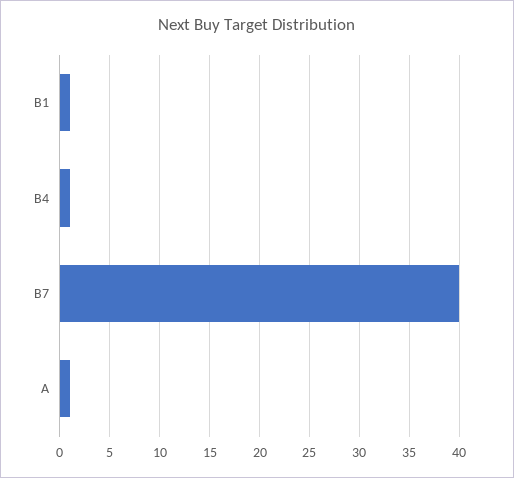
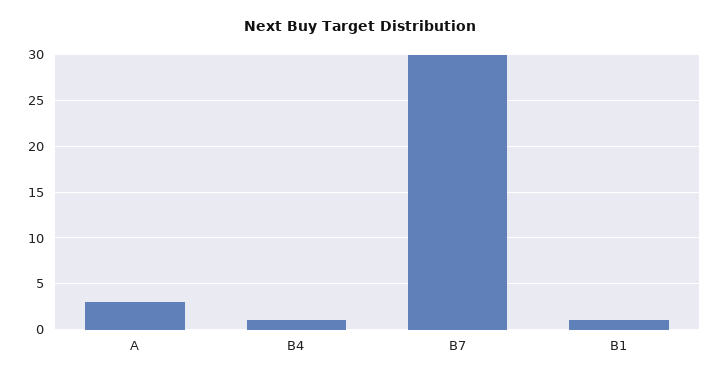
B7: 40 -> 30
A: 1 -> 3

